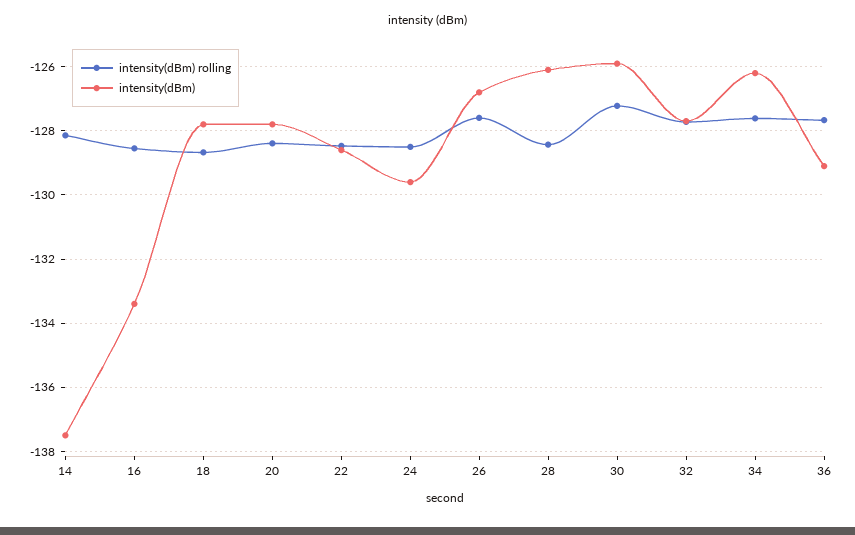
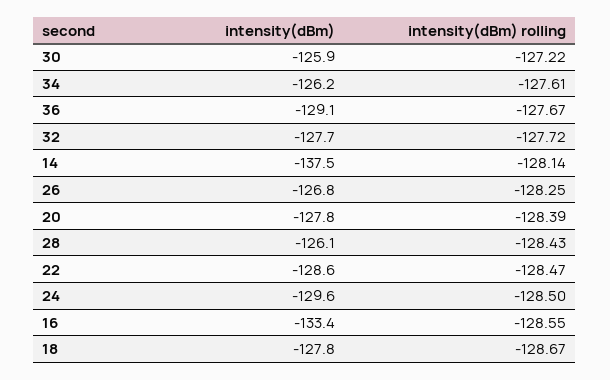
intensity(dBm) rolling, 26: -127.6 -> -128.25

